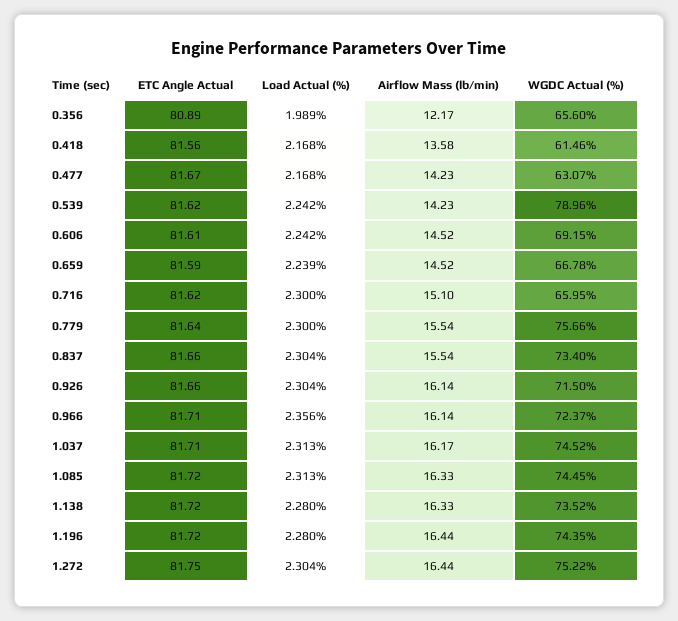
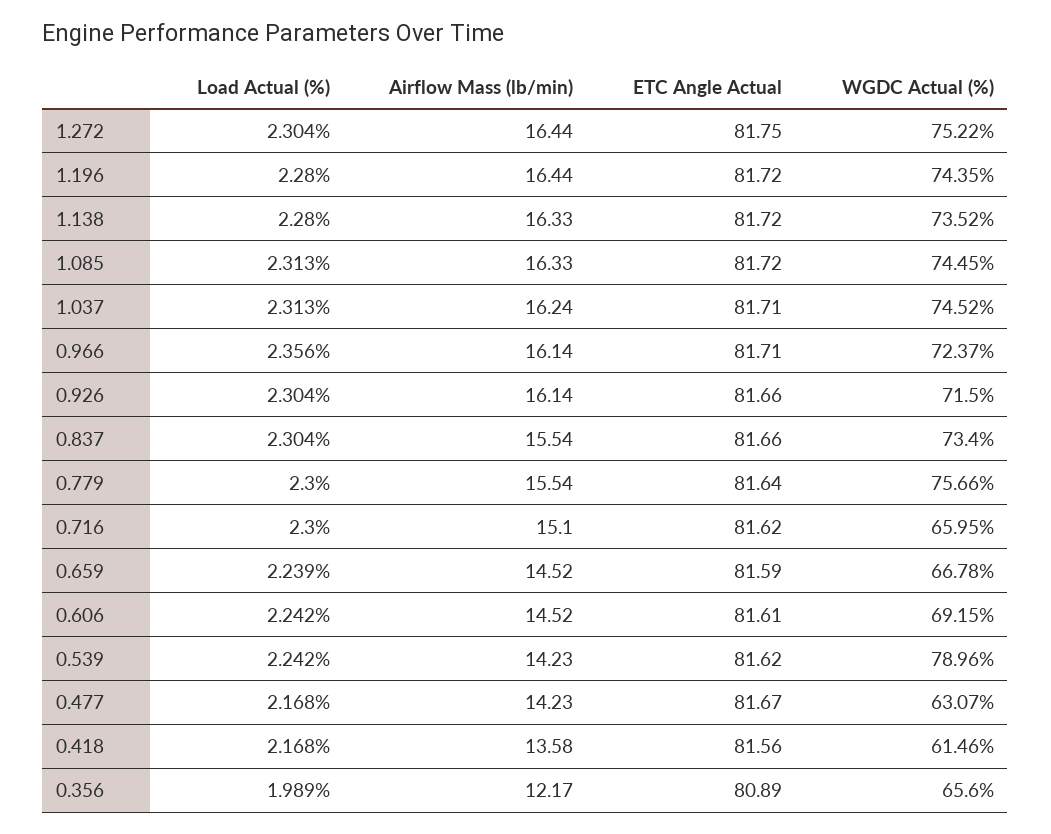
Airflow Mass (lb/min), 1.037: 16.17 -> 16.24

